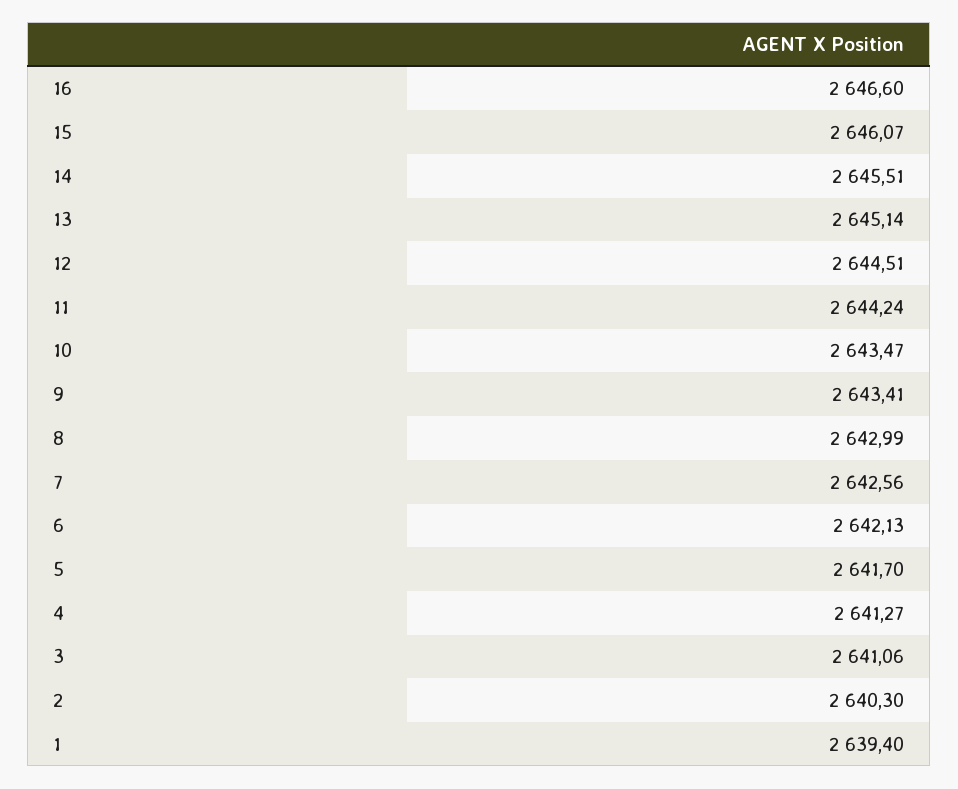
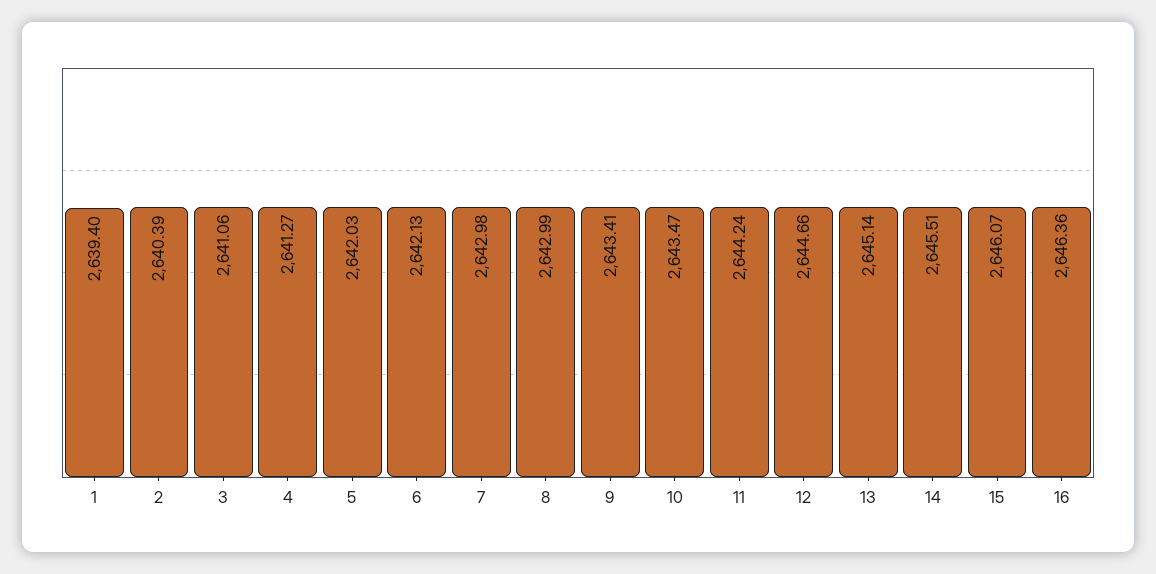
16: 2646.6 -> 2646.36
12: 2644.51 -> 2644.66
7: 2642.56 -> 2642.98
5: 2641.7 -> 2642.03
2: 2640.3 -> 2640.39

